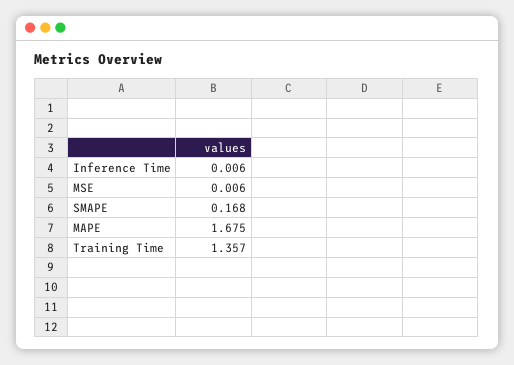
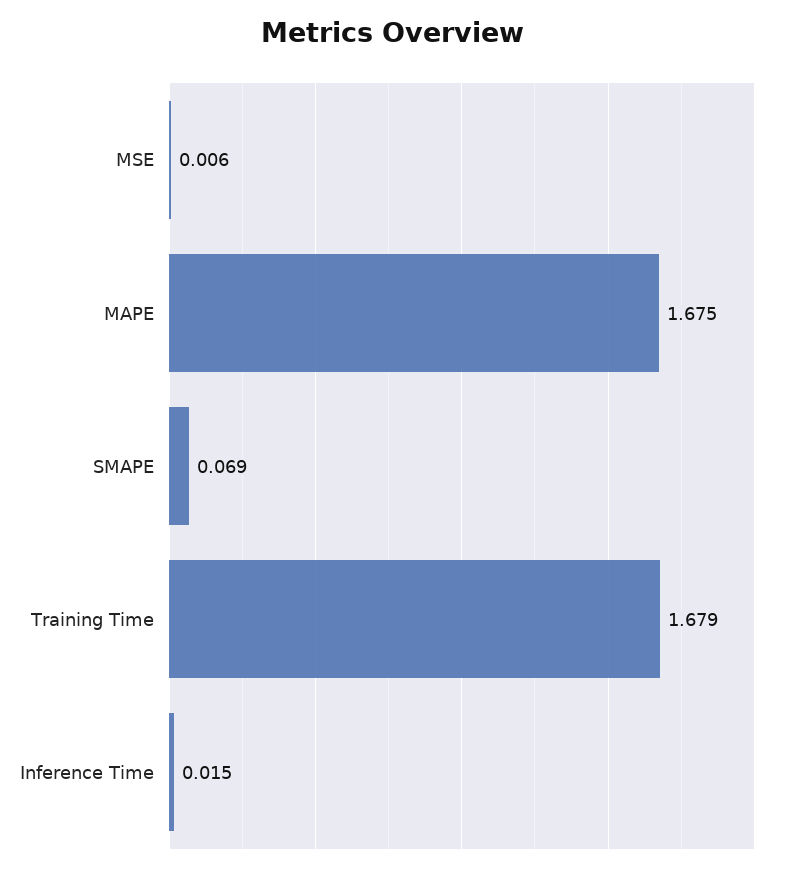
Inference Time: 0.006 -> 0.015
SMAPE: 0.168 -> 0.069
Training Time: 1.357 -> 1.679

